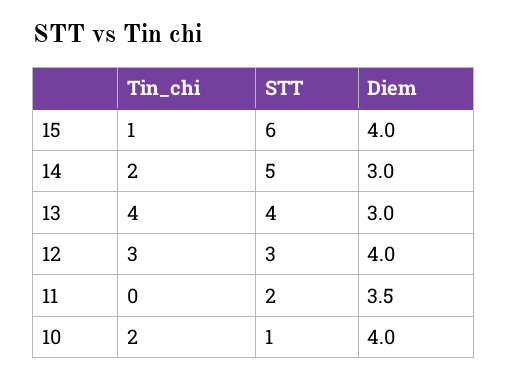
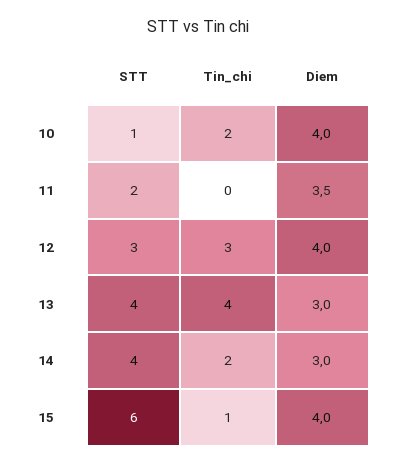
STT, 14: 5 -> 4

